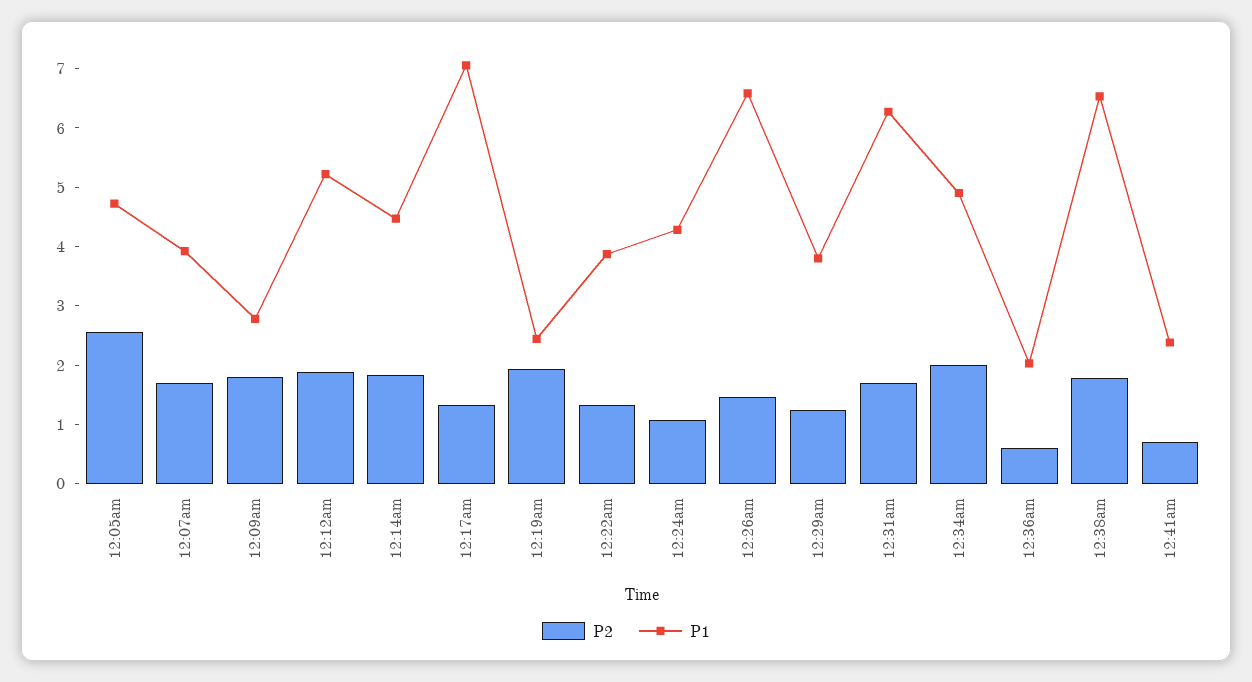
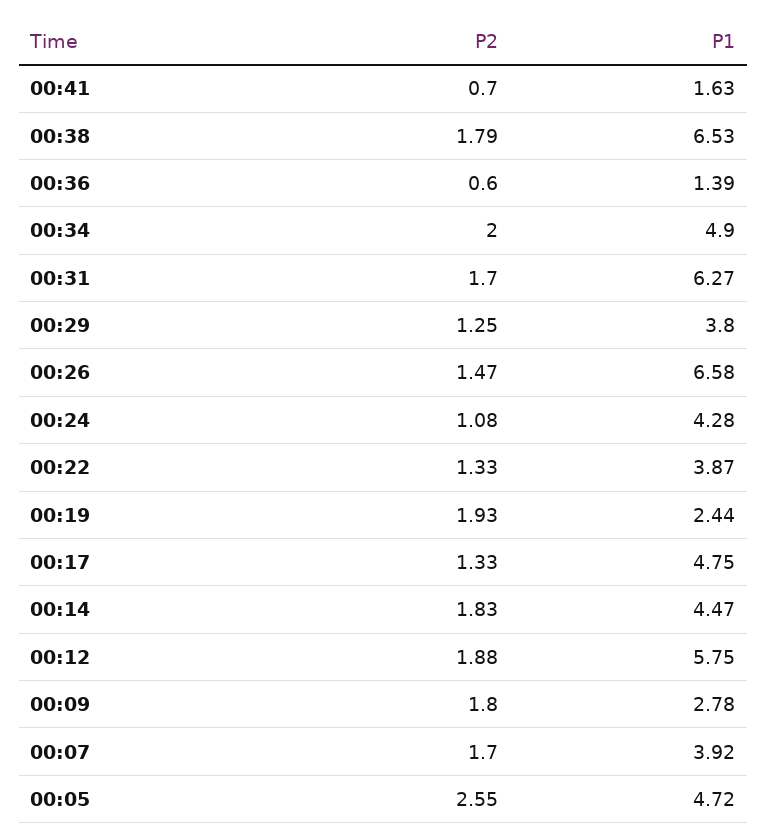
P1, 12:12am: 5.2 -> 5.75
P1, 12:17am: 7 -> 4.75
P1, 12:36am: 2 -> 1.39
P1, 12:41am: 2.4 -> 1.63

